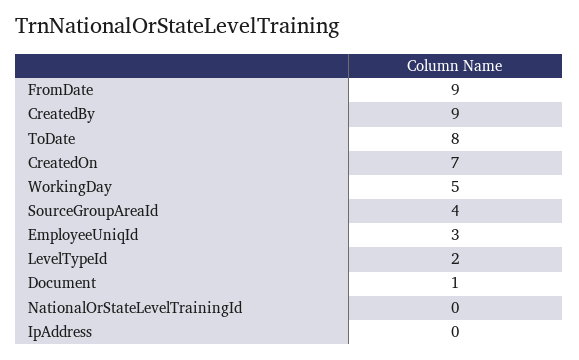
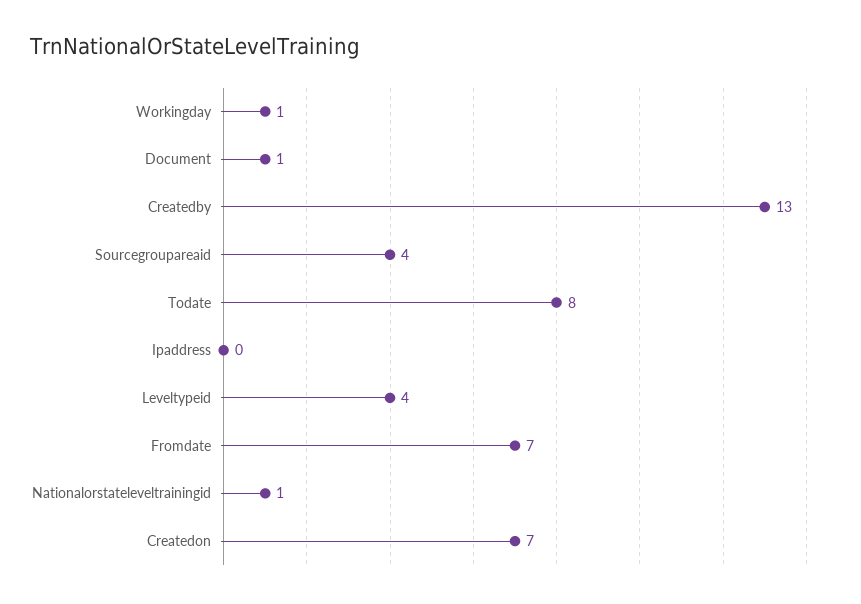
FromDate: 9 -> 7
CreatedBy: 9 -> 13
WorkingDay: 5 -> 1
EmployeeUniqId: 3 -> none
LevelTypeId: 2 -> 4
NationalOrStateLevelTrainingId: 0 -> 1

